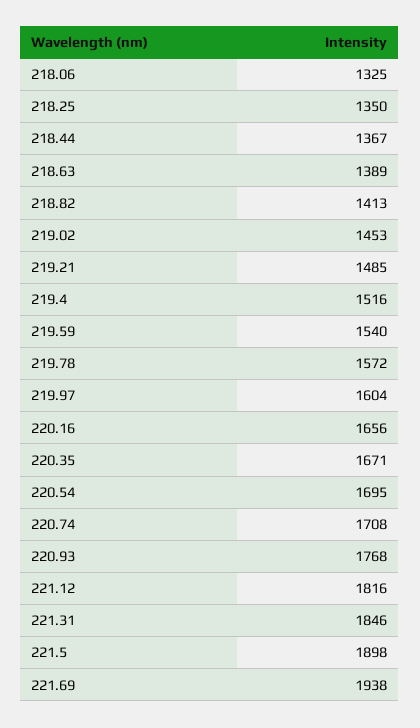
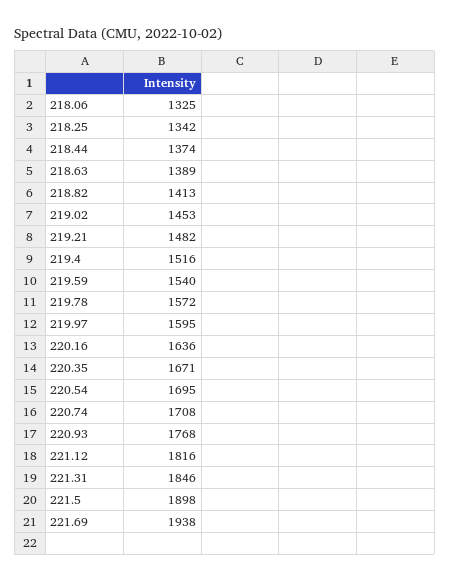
218.25: 1350 -> 1342
218.44: 1367 -> 1374
219.21: 1485 -> 1482
219.97: 1604 -> 1595
220.16: 1656 -> 1636

